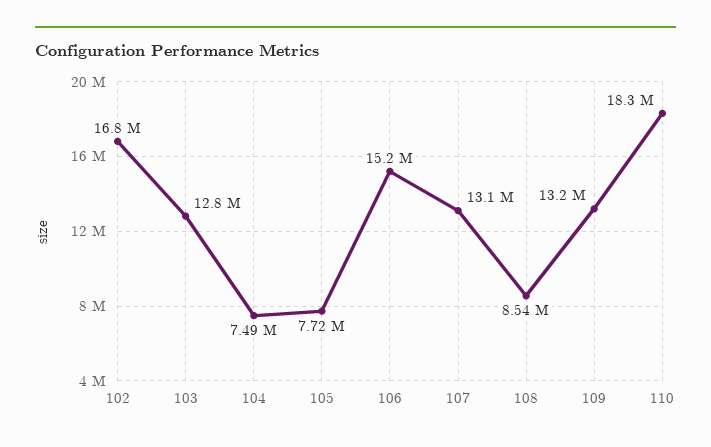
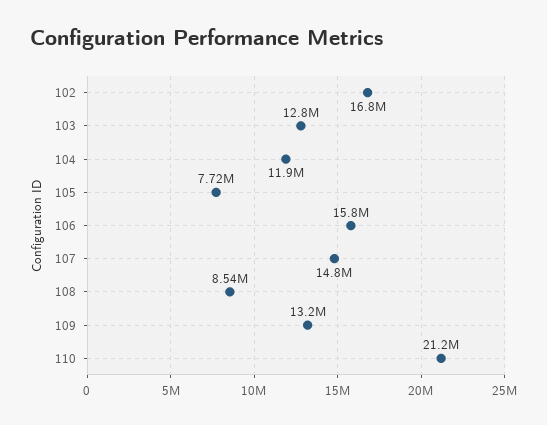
104: 7490000 -> 11900000
106: 15200000 -> 15800000
107: 13100000 -> 14800000
110: 18300000 -> 21200000

